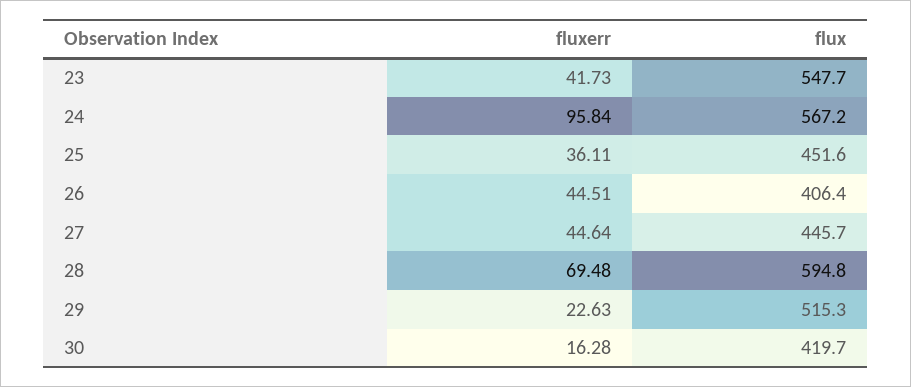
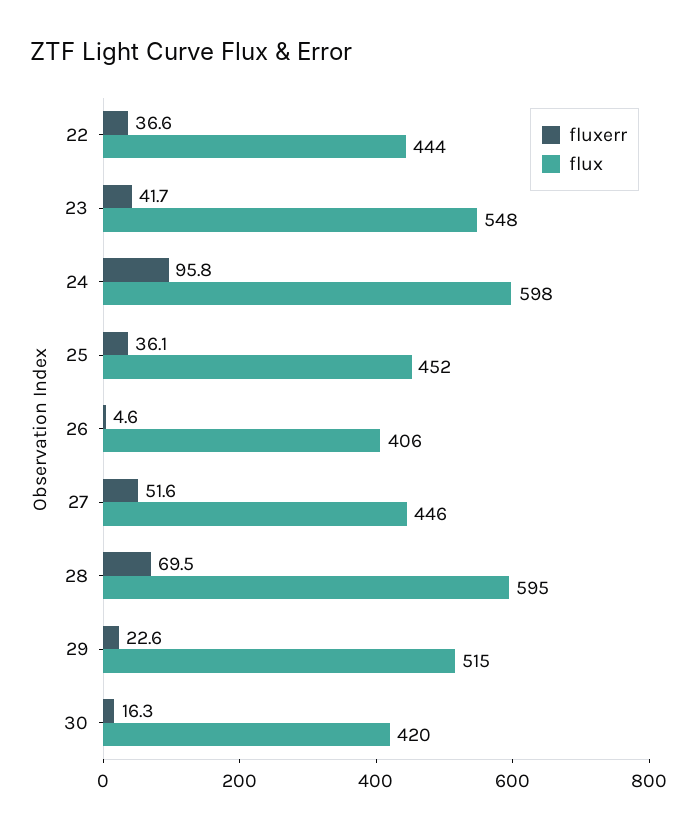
flux, 24: 567.2 -> 598
fluxerr, 26: 44.51 -> 4.6
fluxerr, 27: 44.64 -> 51.6
fluxerr, 22: none -> 36.6
flux, 22: none -> 444

